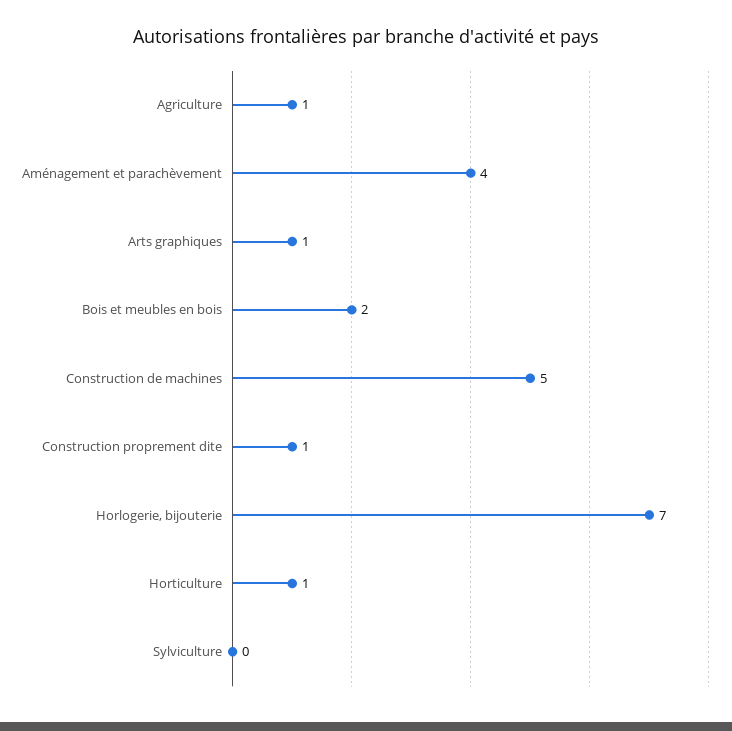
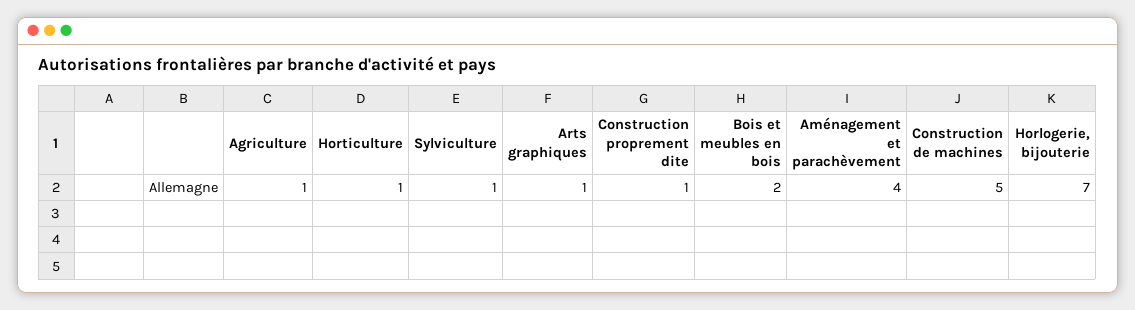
Sylviculture: 0 -> 1

